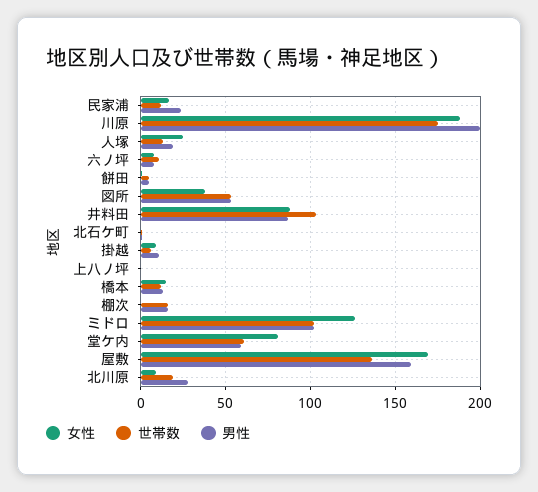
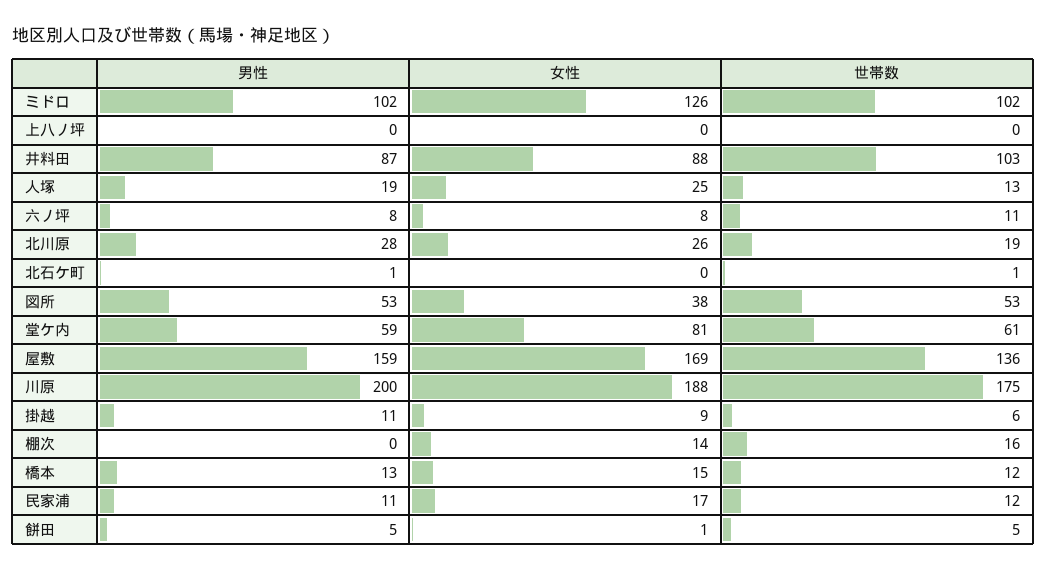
男性, 民家浦: 25 -> 11
女性, 棚次: 0 -> 14
男性, 棚次: 15 -> 0
女性, 北川原: 10 -> 26

